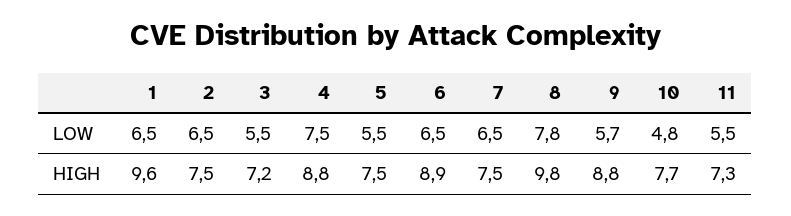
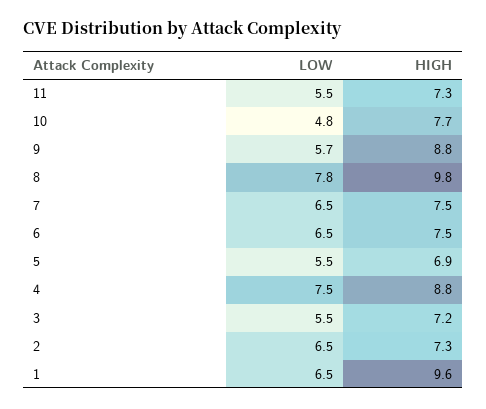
2, HIGH: 7.5 -> 7.3
5, HIGH: 7.5 -> 6.9
6, HIGH: 8.9 -> 7.5

